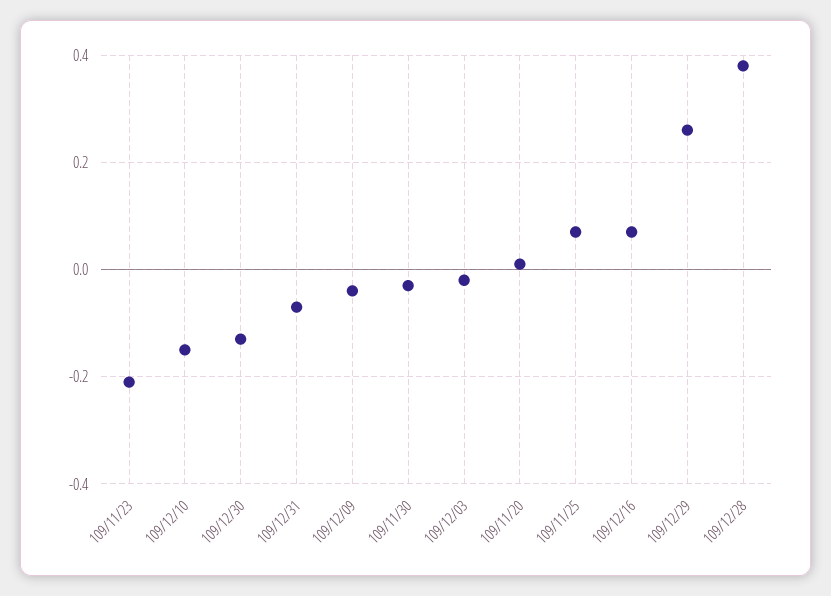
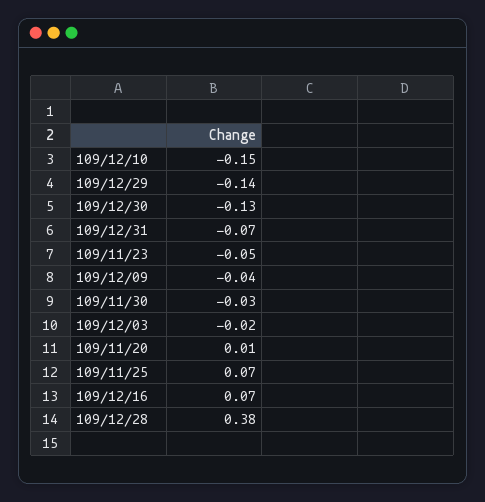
109/11/23: -0.2 -> -0.05
109/12/29: 0.25 -> -0.14

